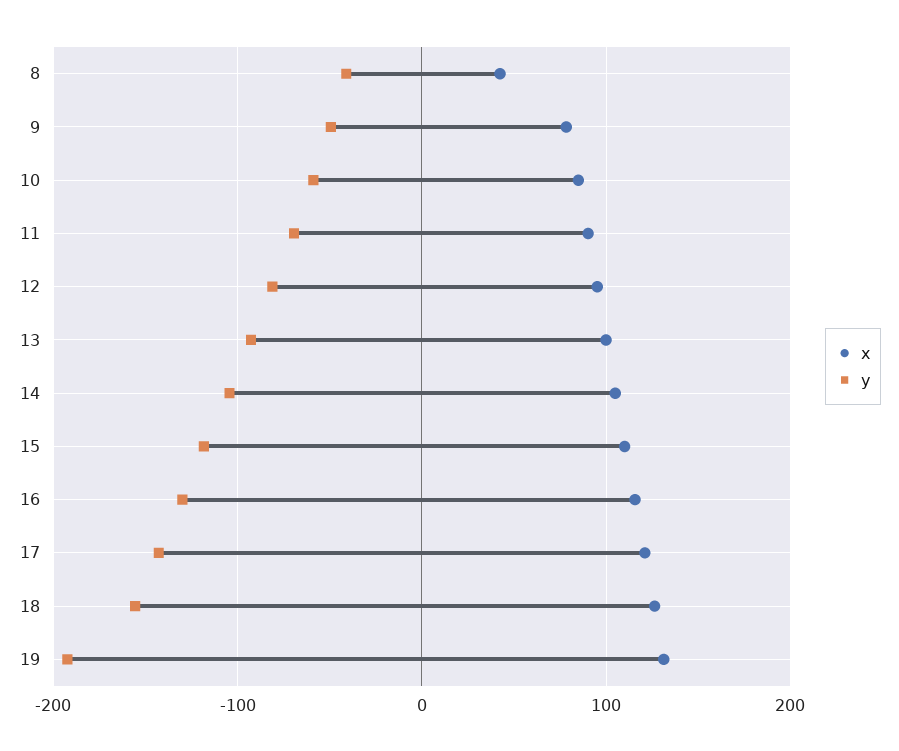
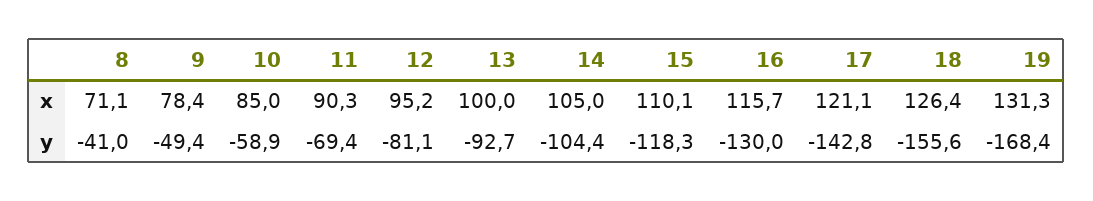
x, 8: 40 -> 71.1
y, 19: -190 -> -168.4

